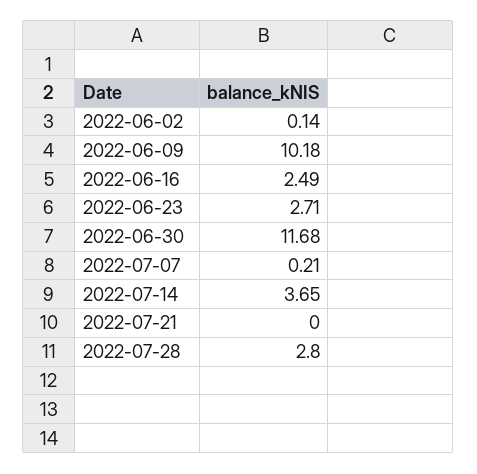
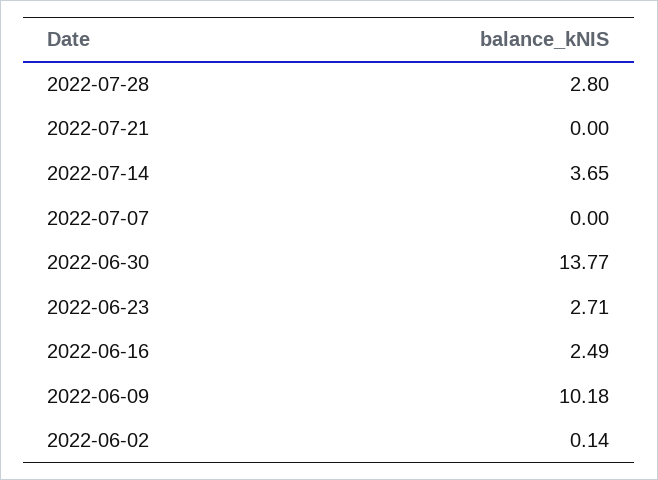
2022-06-30: 11.68 -> 13.77
2022-07-07: 0.21 -> 0

